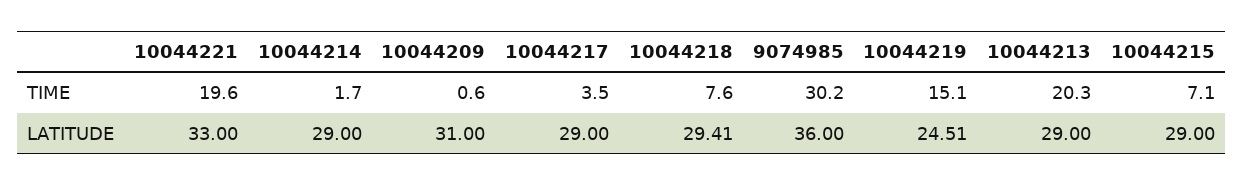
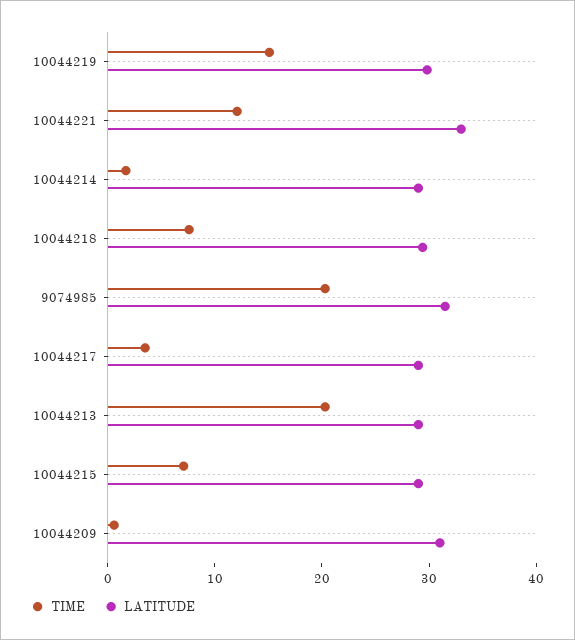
TIME, 10044221: 19.6 -> 12
TIME, 9074985: 30.2 -> 20
LATITUDE, 9074985: 36 -> 32
LATITUDE, 10044219: 24.51 -> 30

